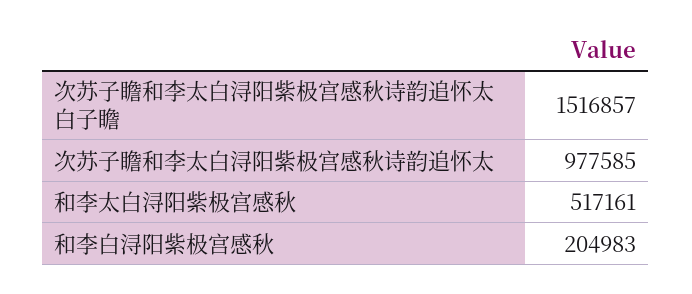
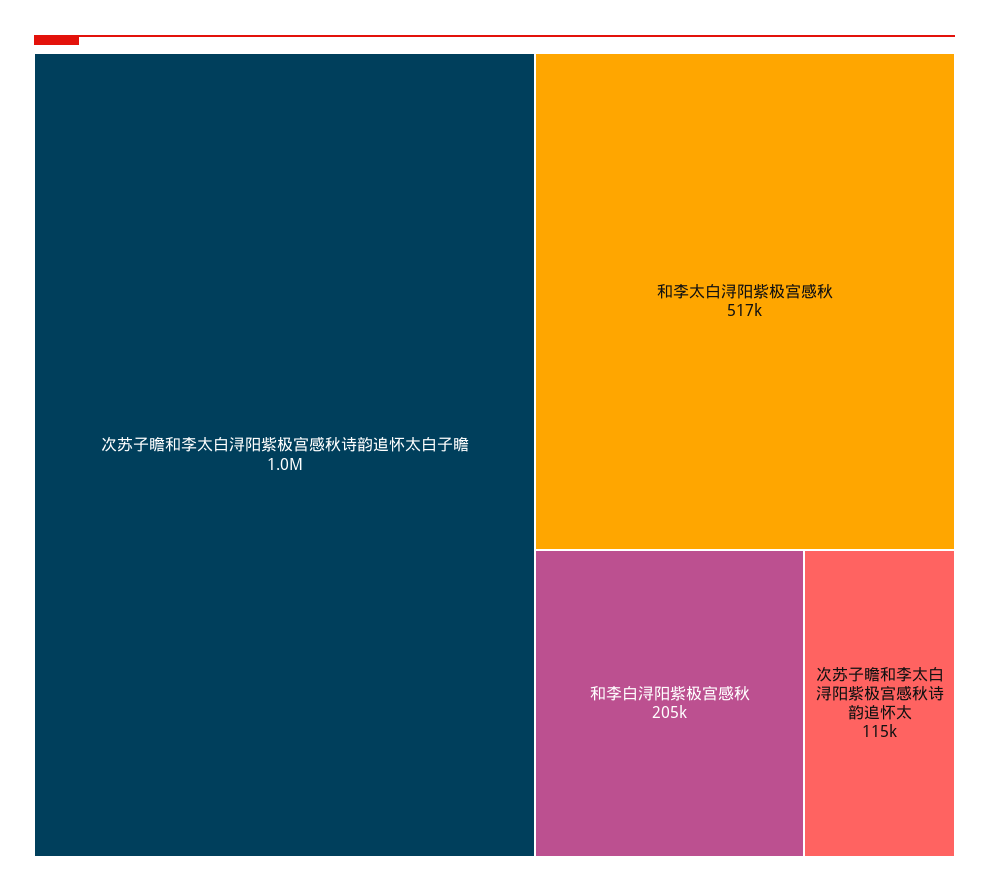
次苏子瞻和李太白浔阳紫极宫感秋诗韵追怀太白子瞻: 1516857 -> 1000000
次苏子瞻和李太白浔阳紫极宫感秋诗韵追怀太: 977585 -> 115000

